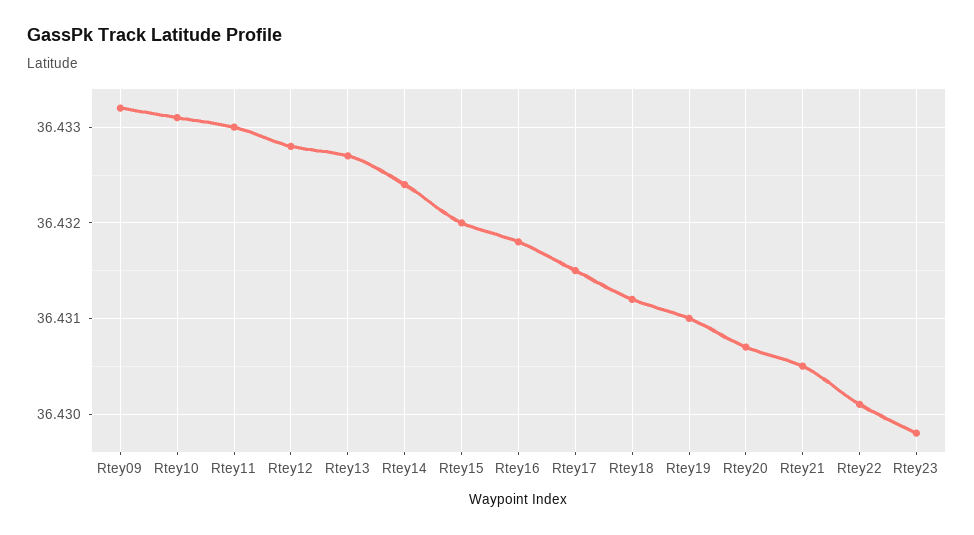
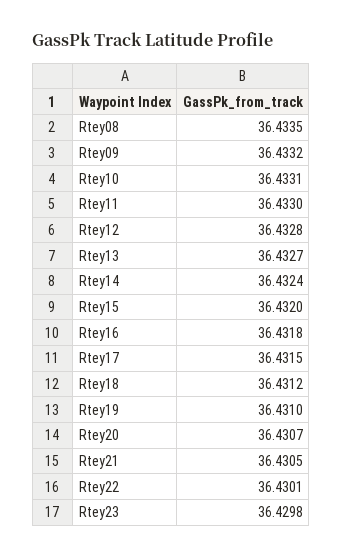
Rtey08: none -> 36.4335

